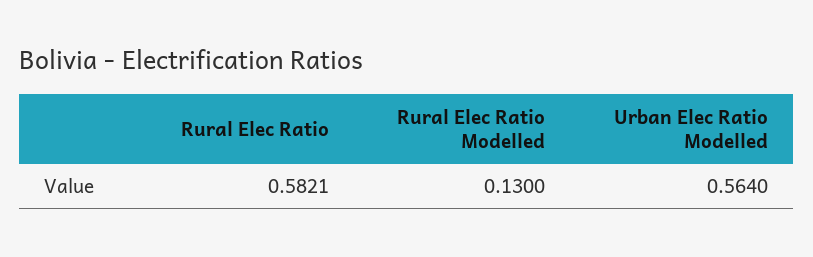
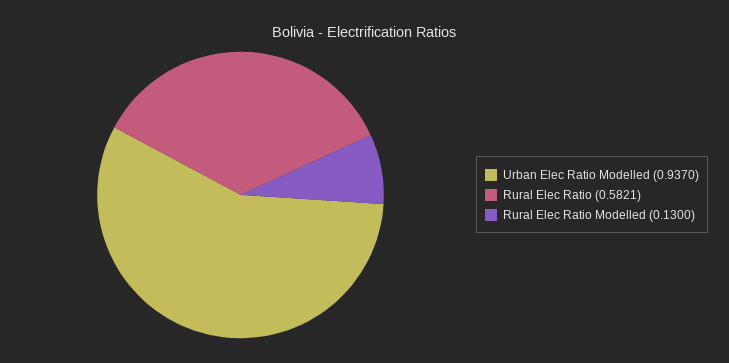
Urban Elec Ratio Modelled: 0.564 -> 0.937

